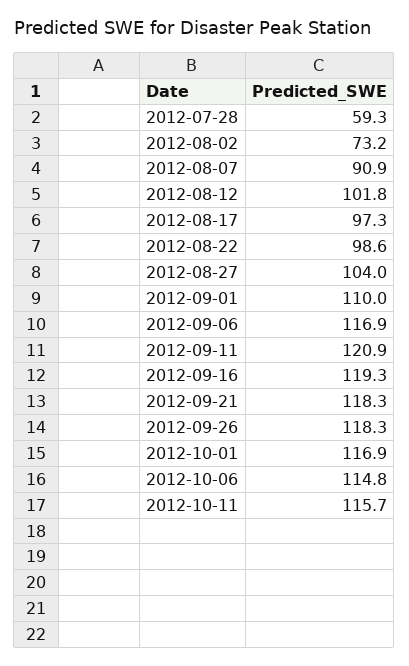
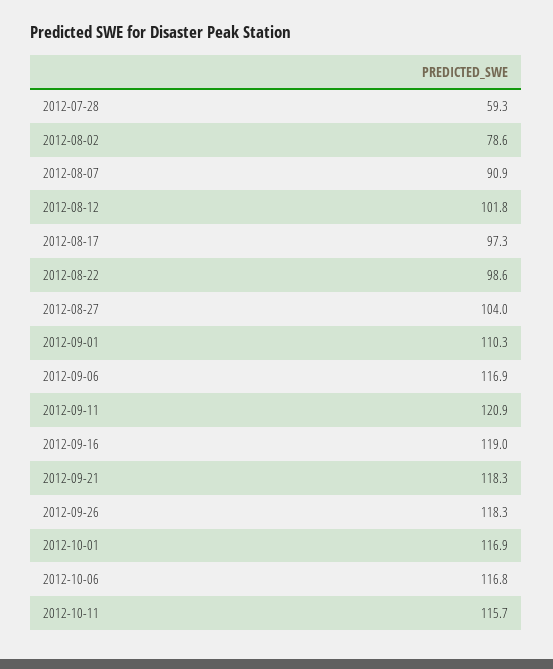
2012-08-02: 73.2 -> 78.6
2012-09-01: 110 -> 110.3
2012-09-16: 119.3 -> 119
2012-10-06: 114.8 -> 116.8

